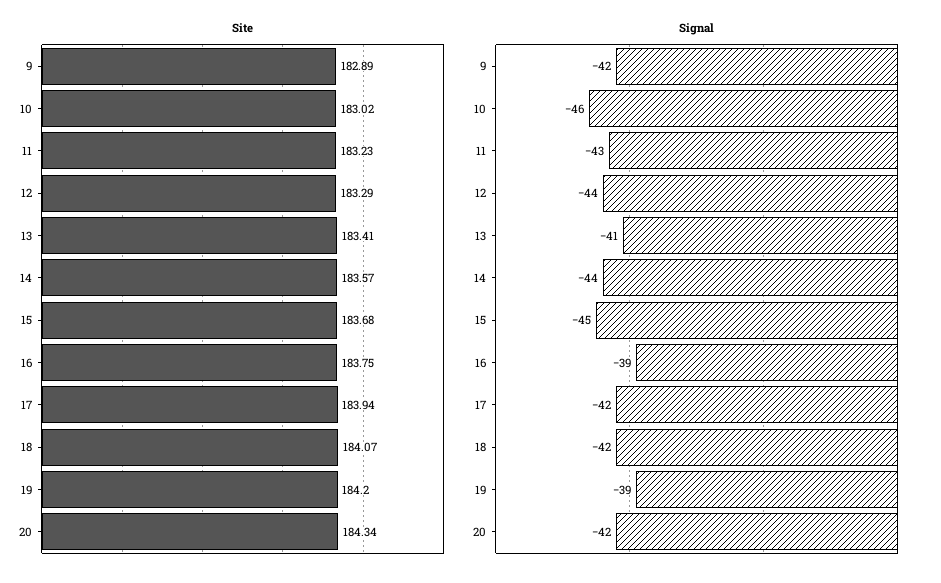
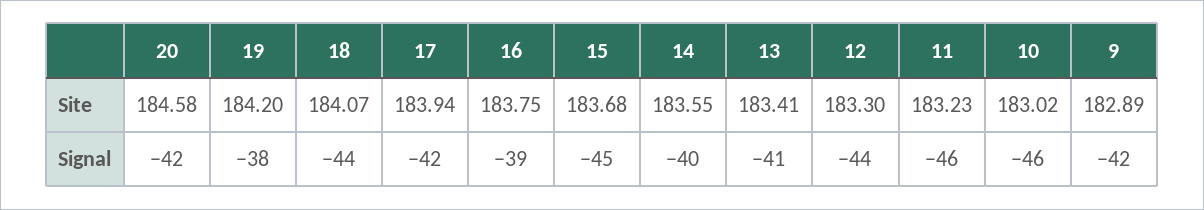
Site, 12: 183.29 -> 183.3
Site, 14: 183.57 -> 183.55
Site, 20: 184.34 -> 184.58
Signal, 11: -43 -> -46
Signal, 14: -44 -> -40
Signal, 18: -42 -> -44
Signal, 19: -39 -> -38

